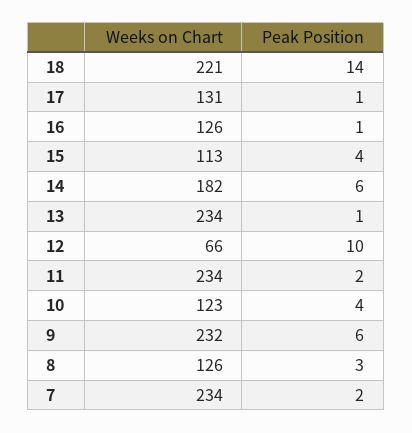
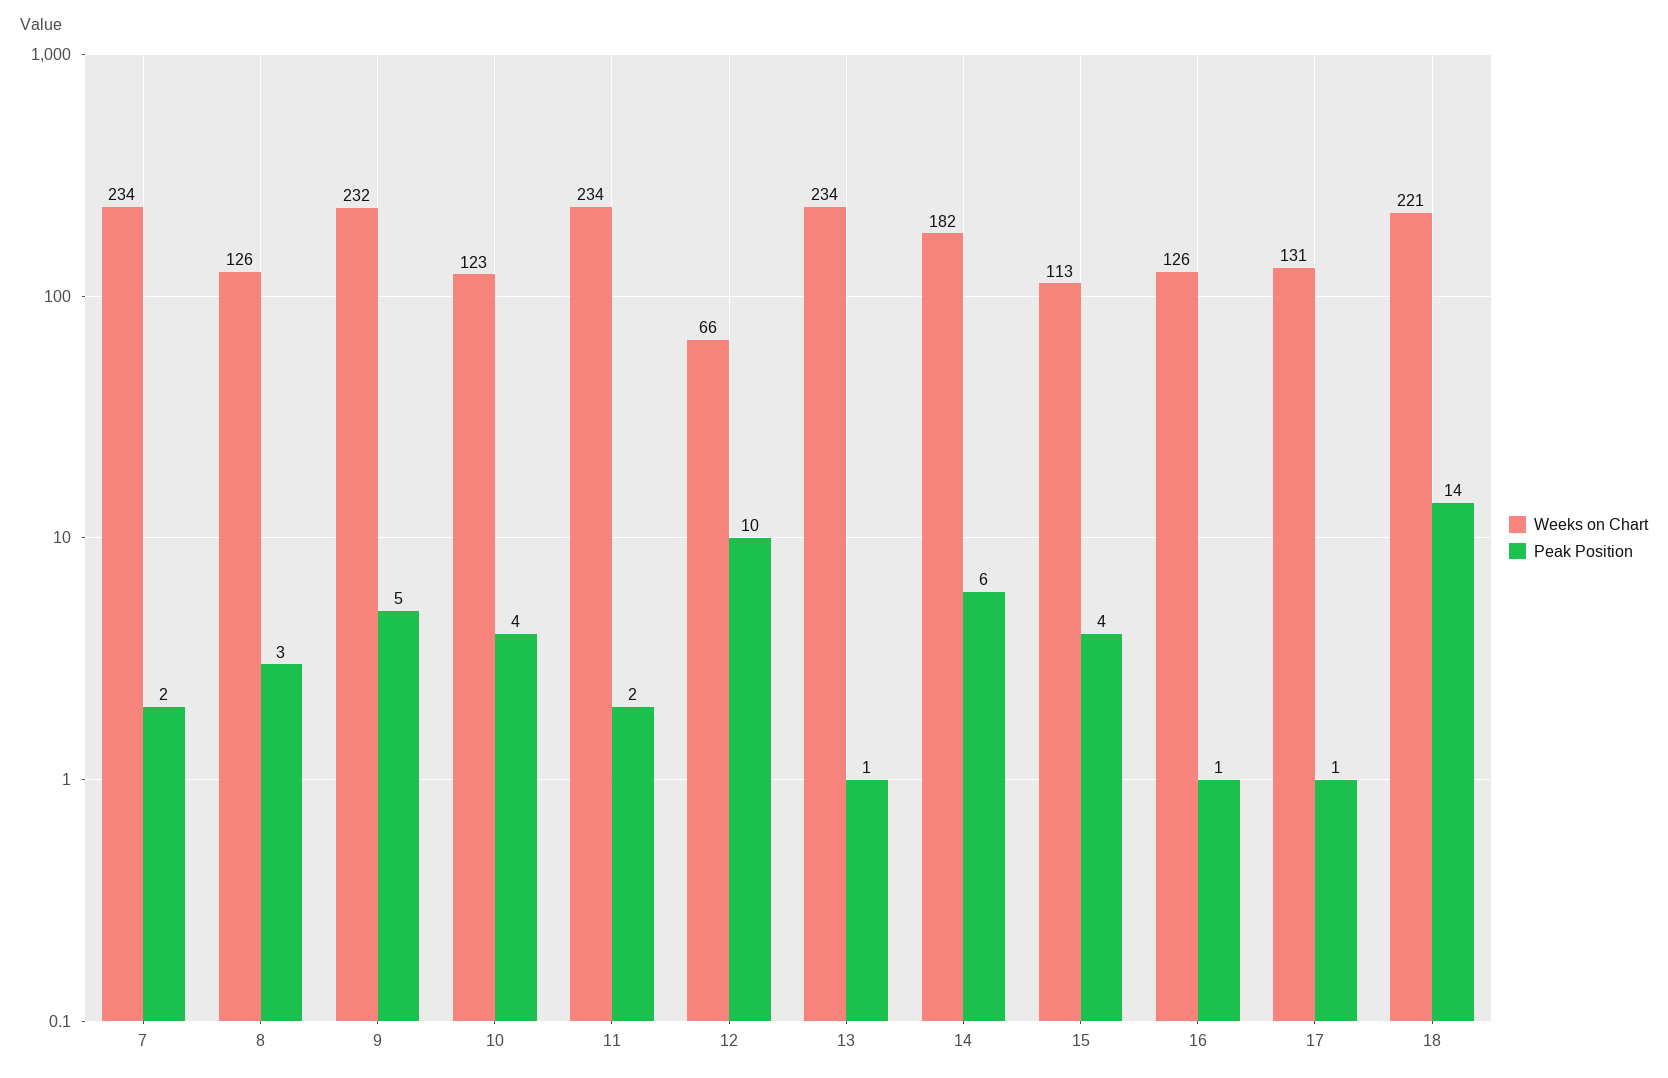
Peak Position, 9: 6 -> 5

